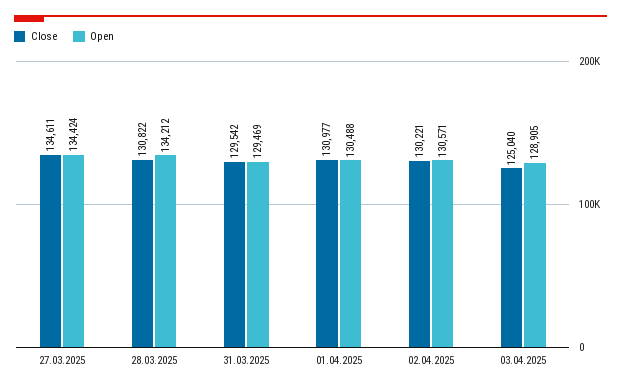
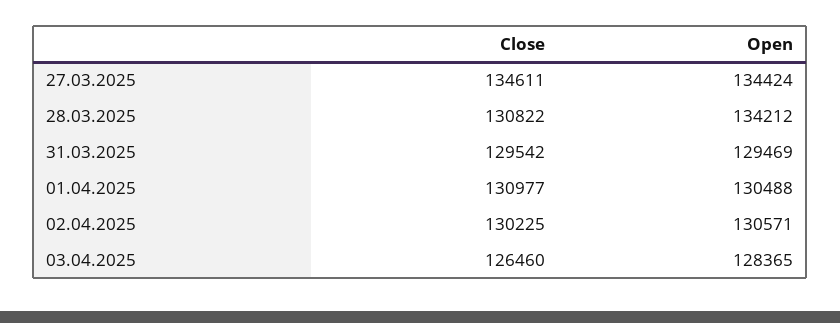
Close, 02.04.2025: 130221 -> 130225
Close, 03.04.2025: 125040 -> 126460
Open, 03.04.2025: 128905 -> 128365

